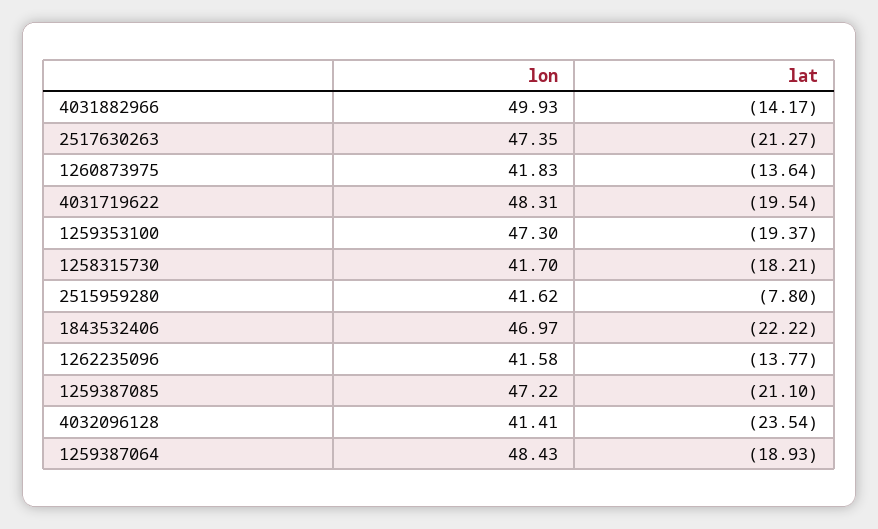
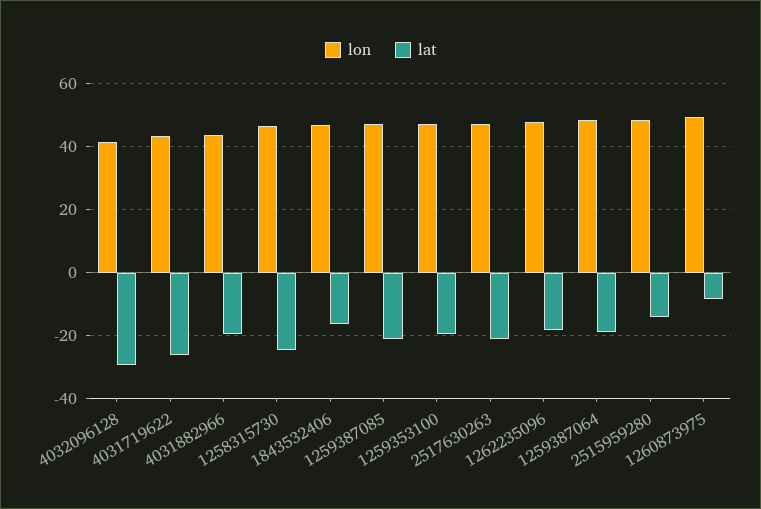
lon, 4031882966: 49.93 -> 44
lat, 4031882966: -14.17 -> -20
lon, 1260873975: 41.83 -> 50
lat, 1260873975: -13.64 -> -8
lon, 4031719622: 48.31 -> 44
lat, 4031719622: -19.54 -> -26
lon, 1258315730: 41.7 -> 46
lat, 1258315730: -18.21 -> -24
lon, 2515959280: 41.62 -> 48
lat, 2515959280: -7.8 -> -14
lat, 1843532406: -22.22 -> -16
lon, 1262235096: 41.58 -> 48
lat, 1262235096: -13.77 -> -18
lat, 4032096128: -23.54 -> -30

